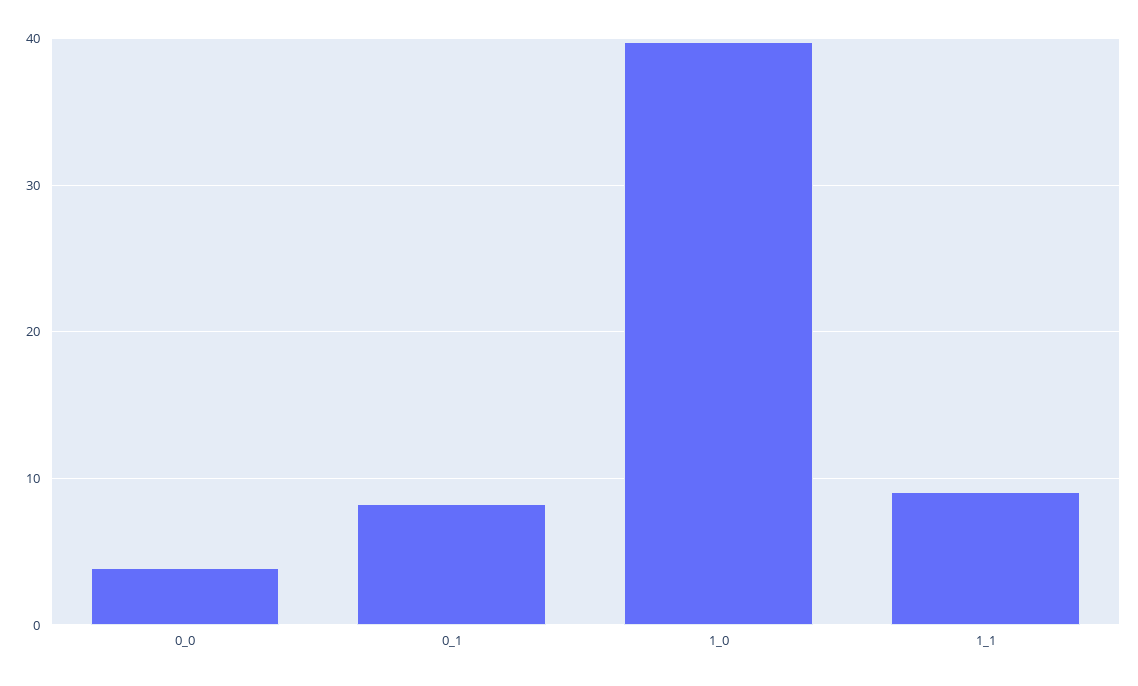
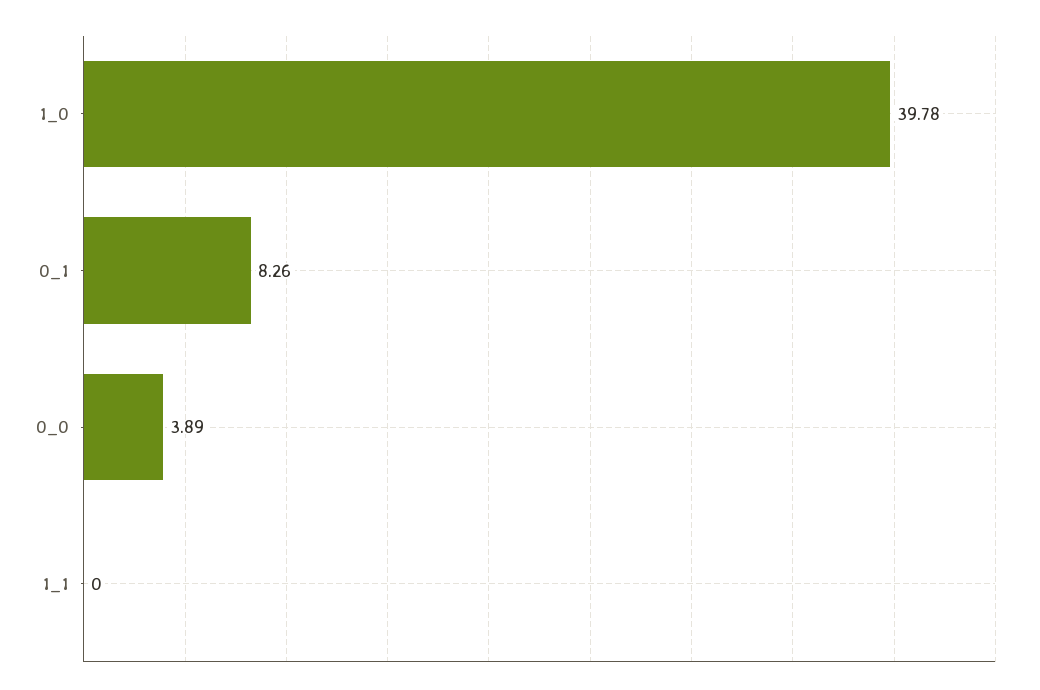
1_1: 9 -> 0

